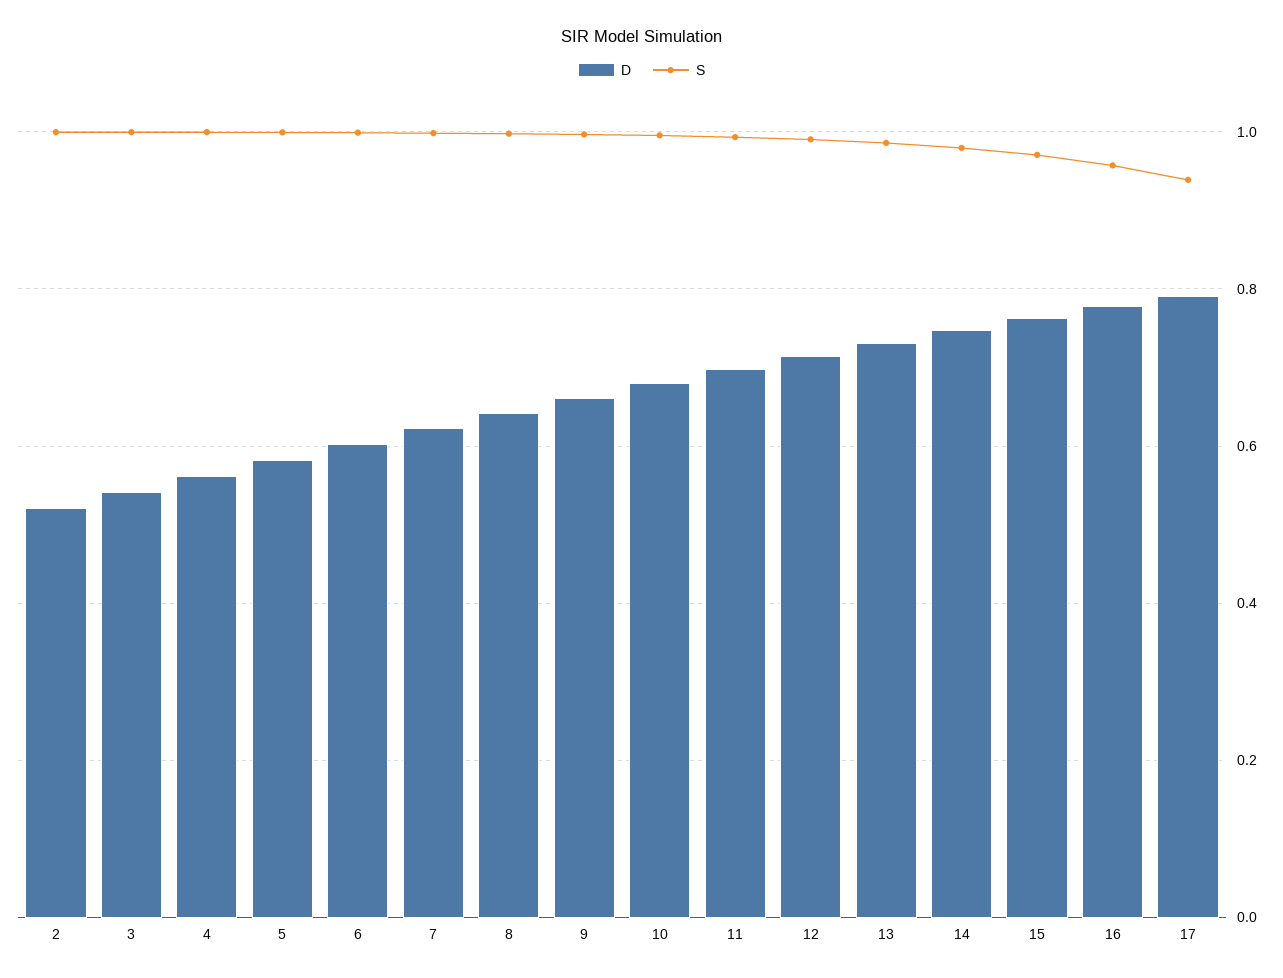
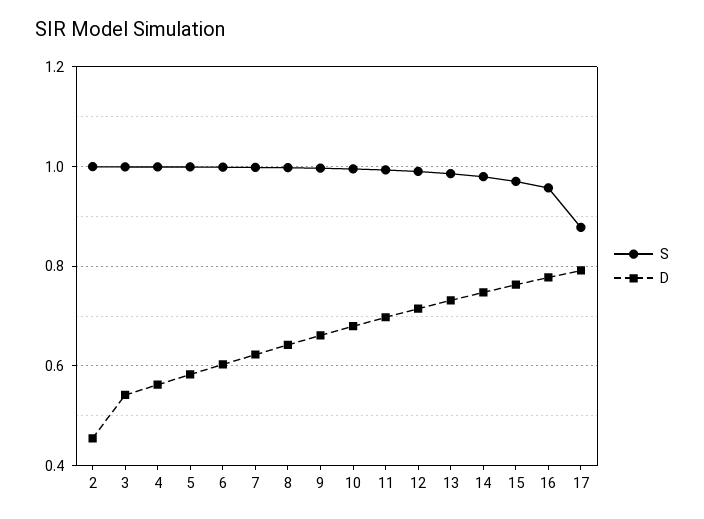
D, 2: 0.52 -> 0.46
S, 17: 0.94 -> 0.88

